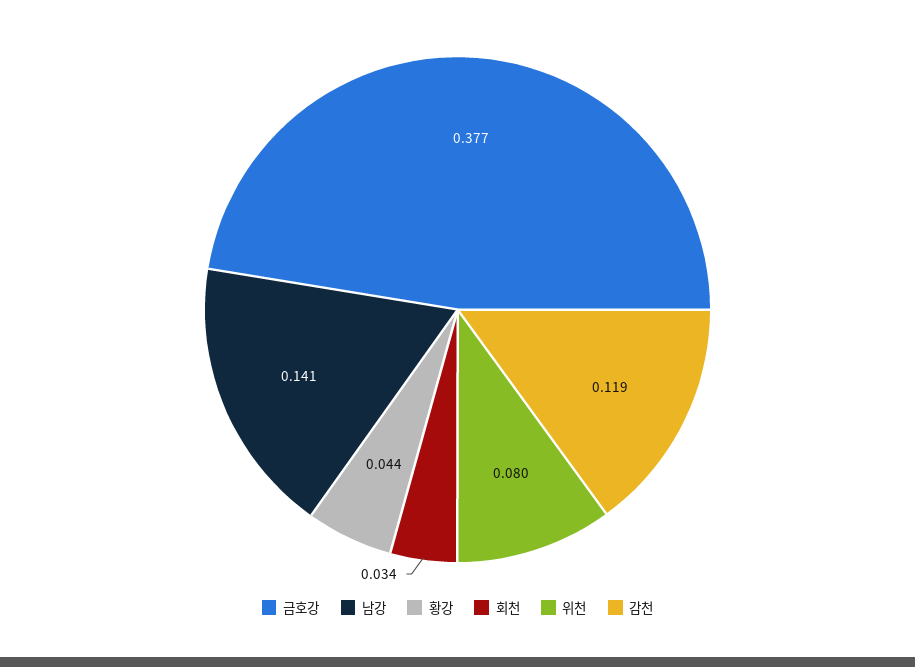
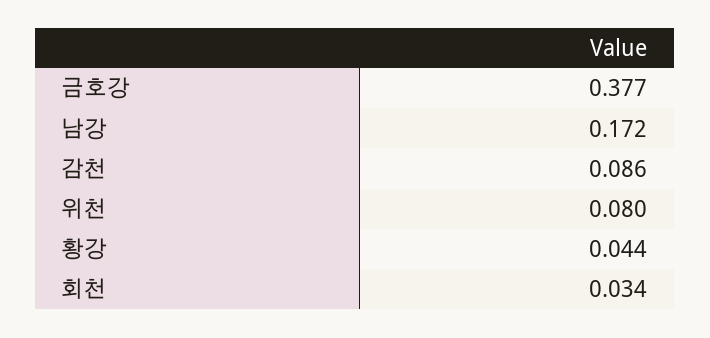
남강: 0.141 -> 0.172
감천: 0.119 -> 0.086

